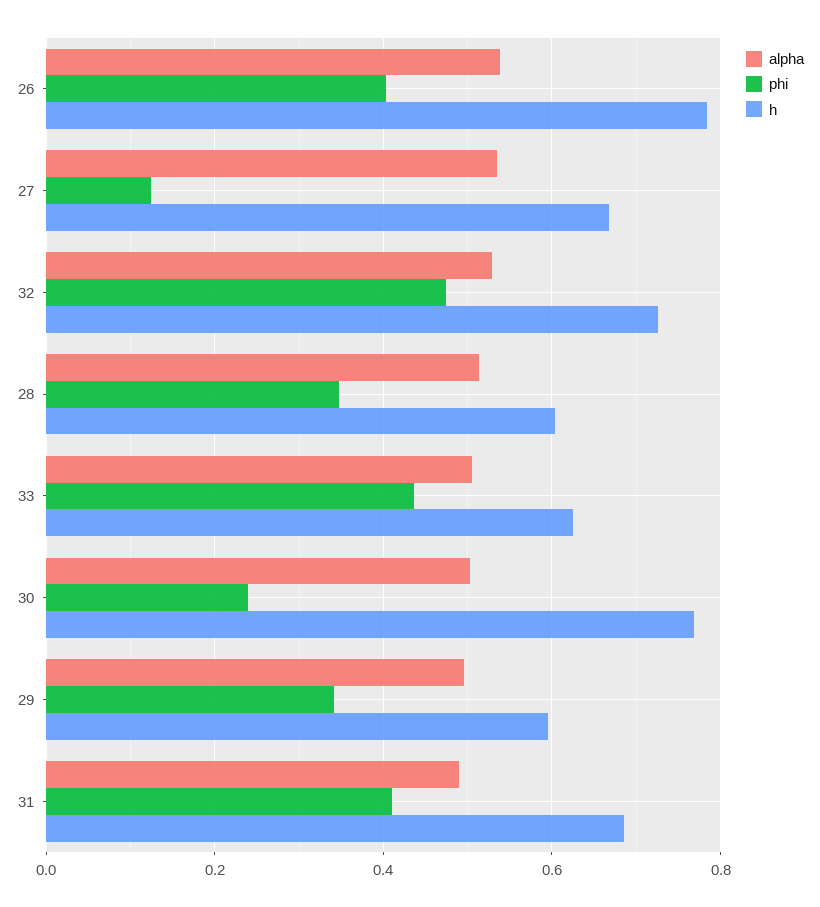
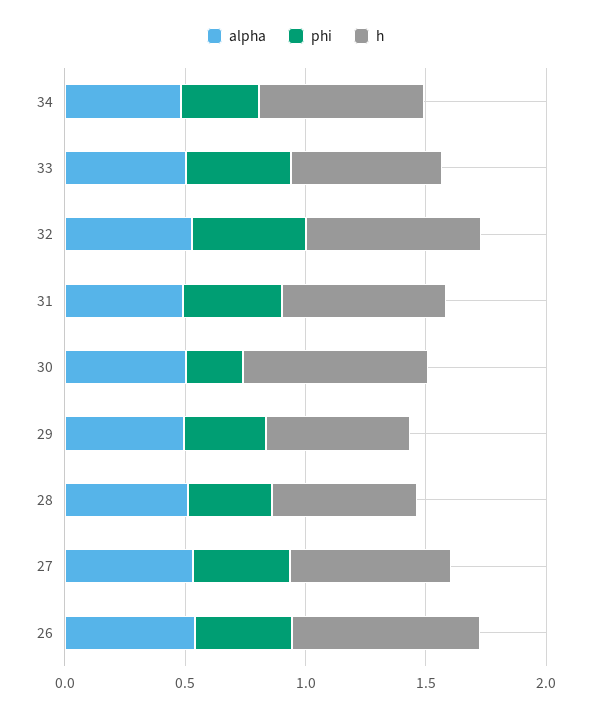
phi, 27: 0.12 -> 0.4
alpha, 34: none -> 0.5
phi, 34: none -> 0.3
h, 34: none -> 0.7

